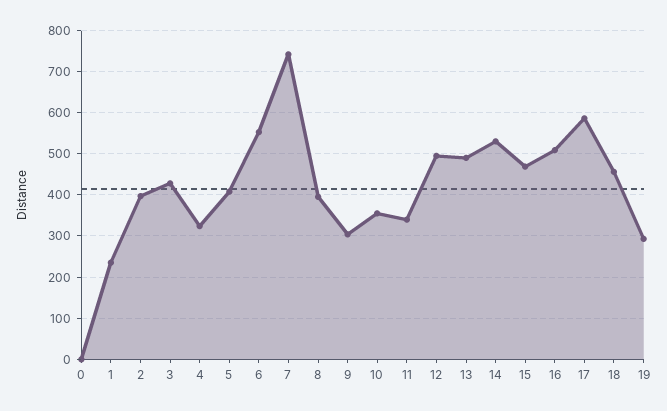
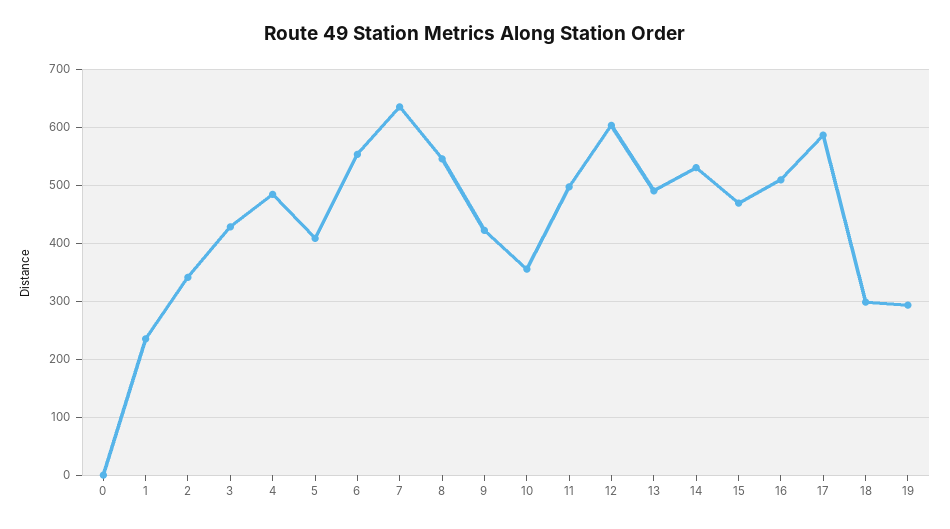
2: 400 -> 340
4: 320 -> 480
7: 740 -> 640
8: 400 -> 540
9: 300 -> 420
11: 340 -> 500
12: 500 -> 600
18: 460 -> 300

